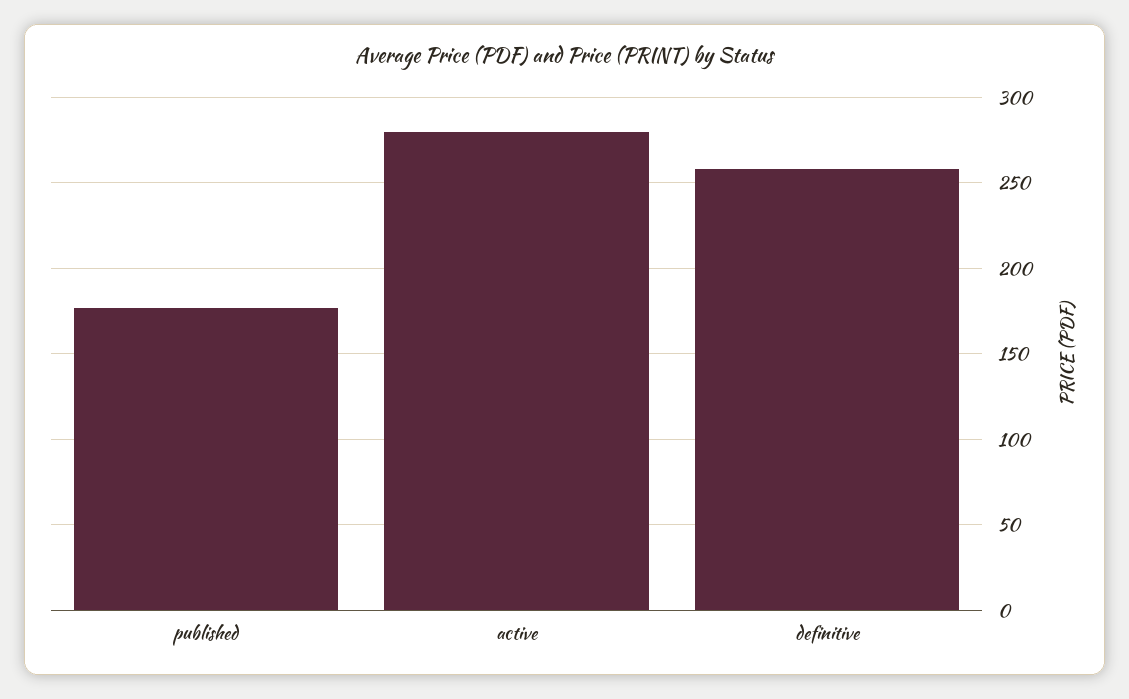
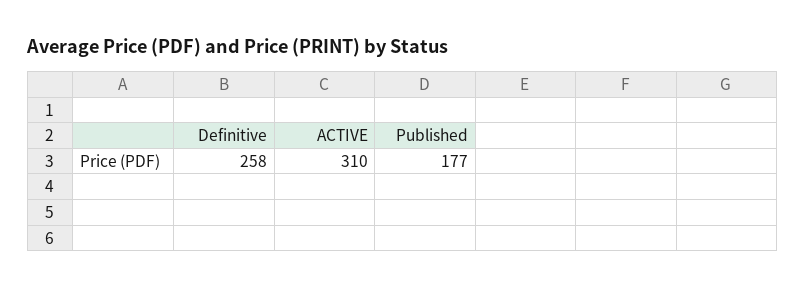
active: 280 -> 310

